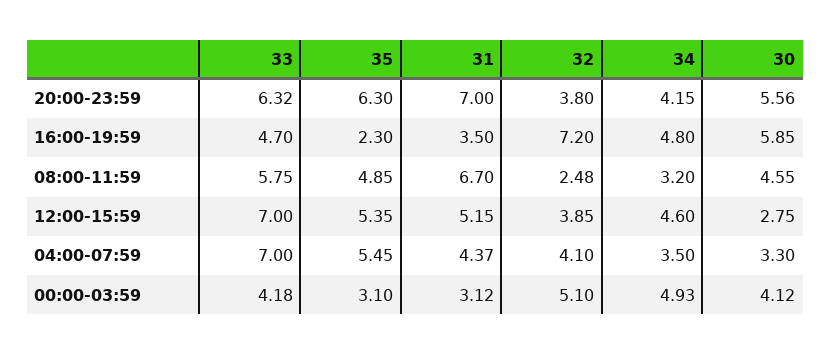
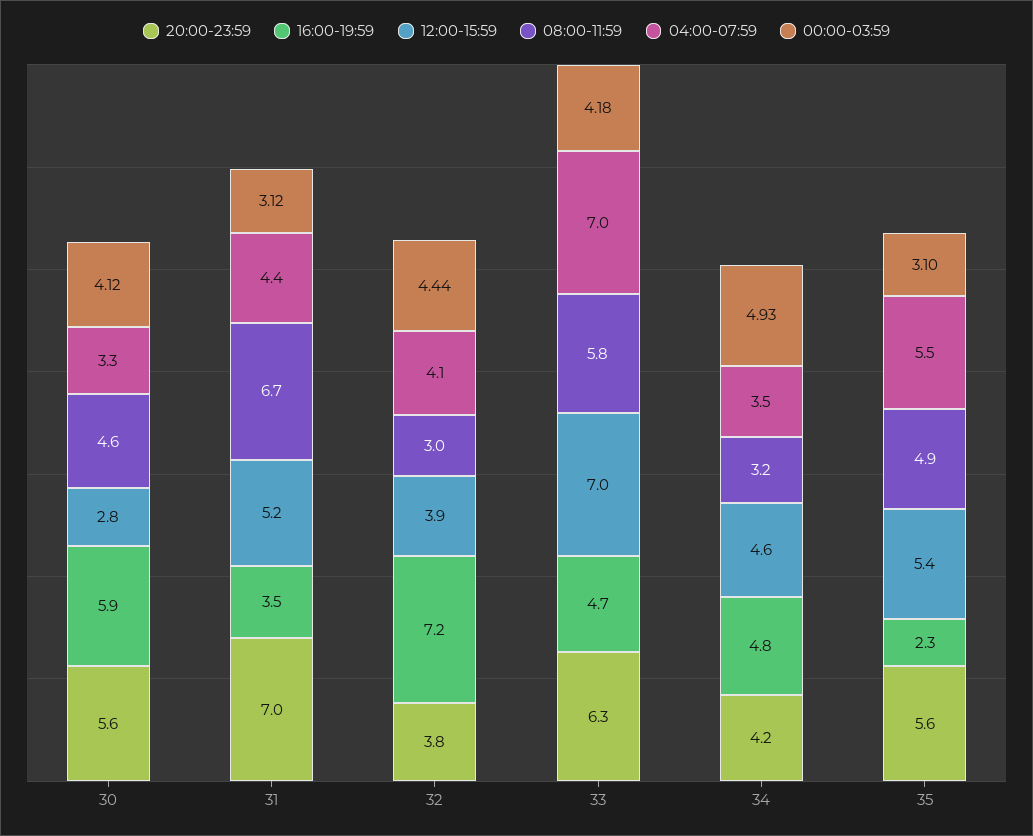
20:00-23:59, 35: 6.3 -> 5.6
08:00-11:59, 32: 2.48 -> 3
00:00-03:59, 32: 5.1 -> 4.44

